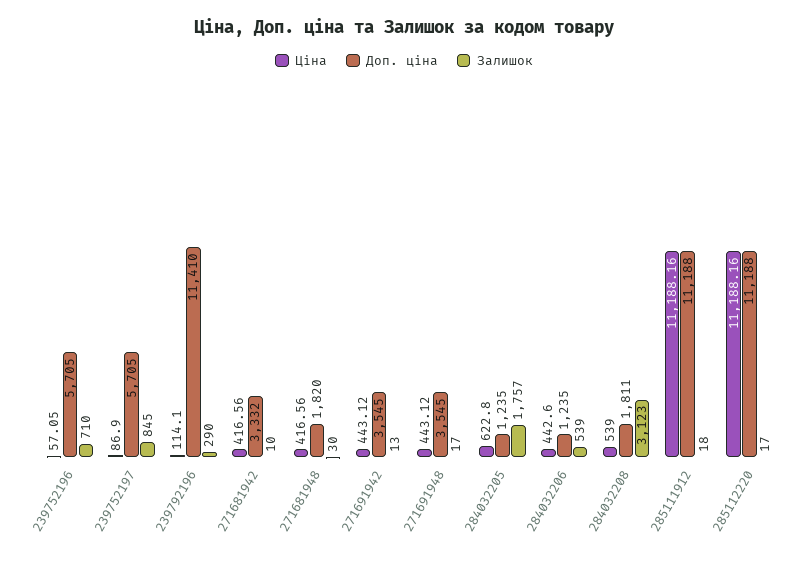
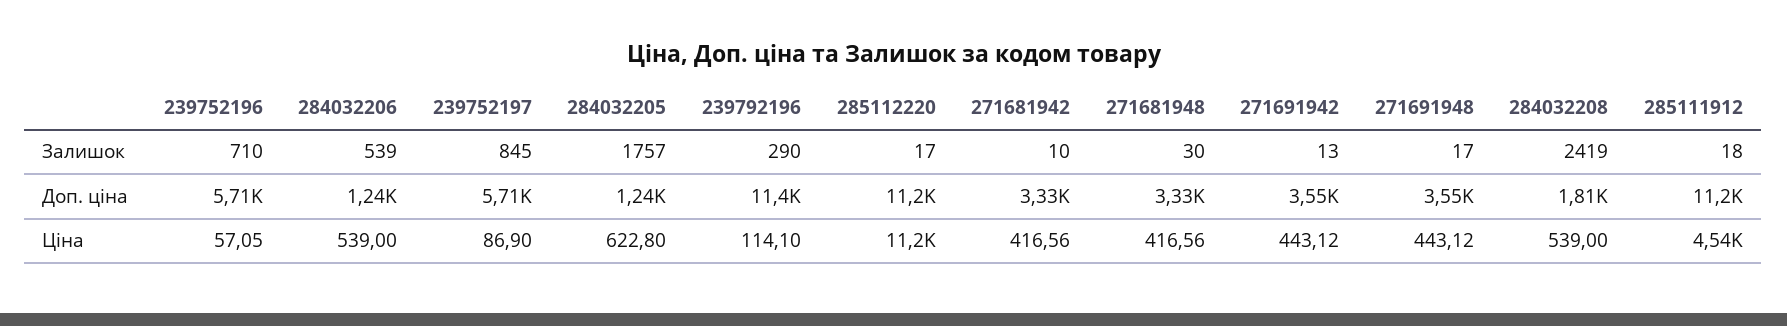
Доп. ціна, 271681948: 1820 -> 3330
Ціна, 284032206: 442.6 -> 539
Залишок, 284032208: 3123 -> 2419
Ціна, 285111912: 11188.16 -> 4540

